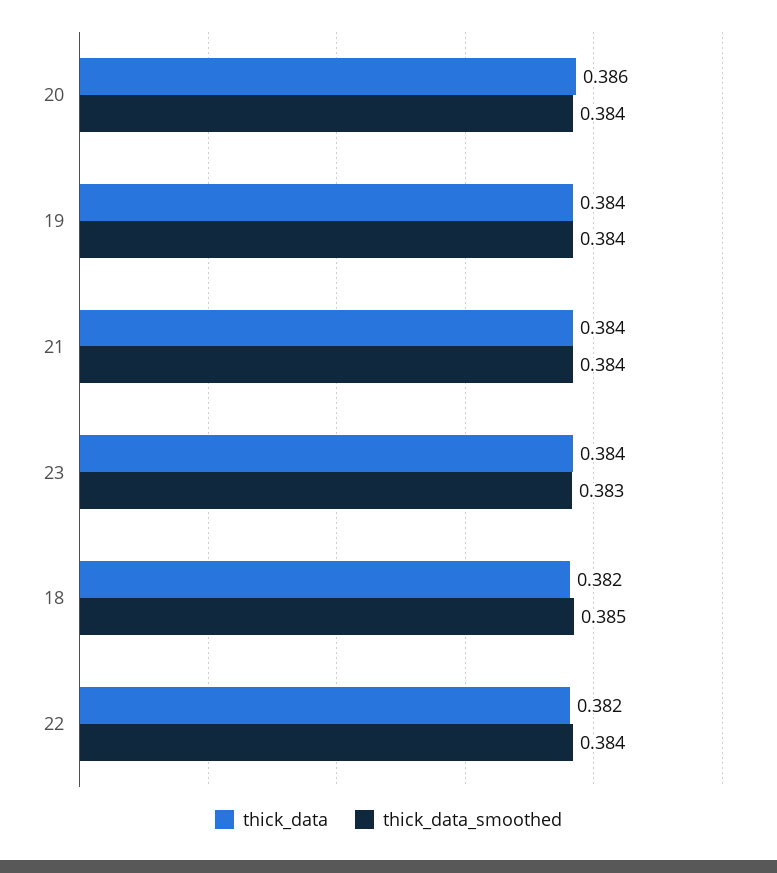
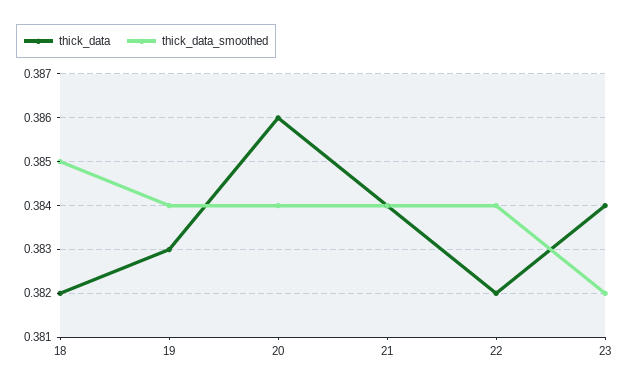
thick_data, 19: 0.384 -> 0.383
thick_data_smoothed, 23: 0.383 -> 0.382

